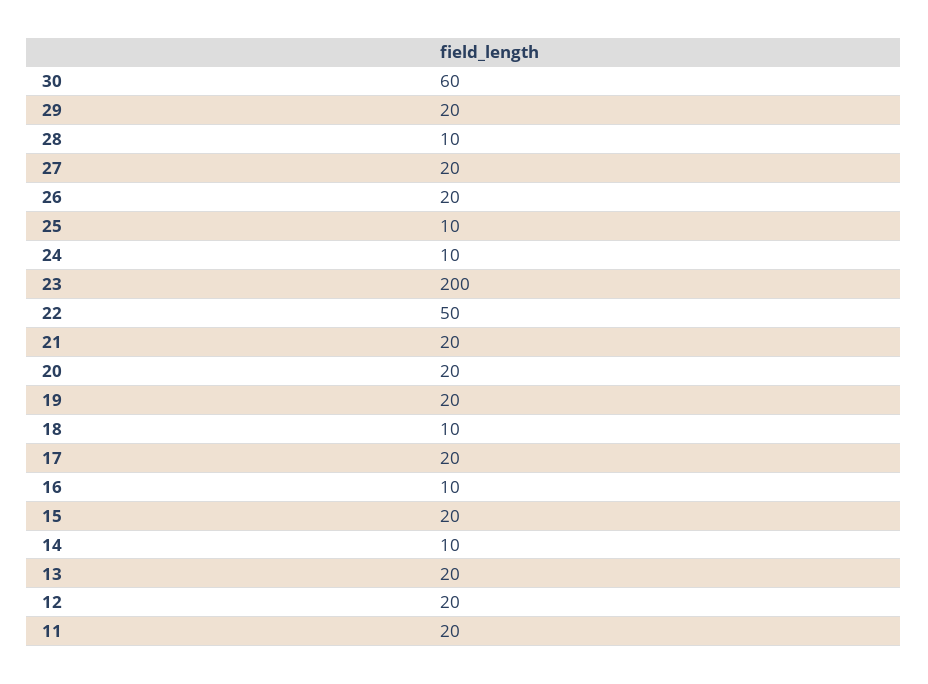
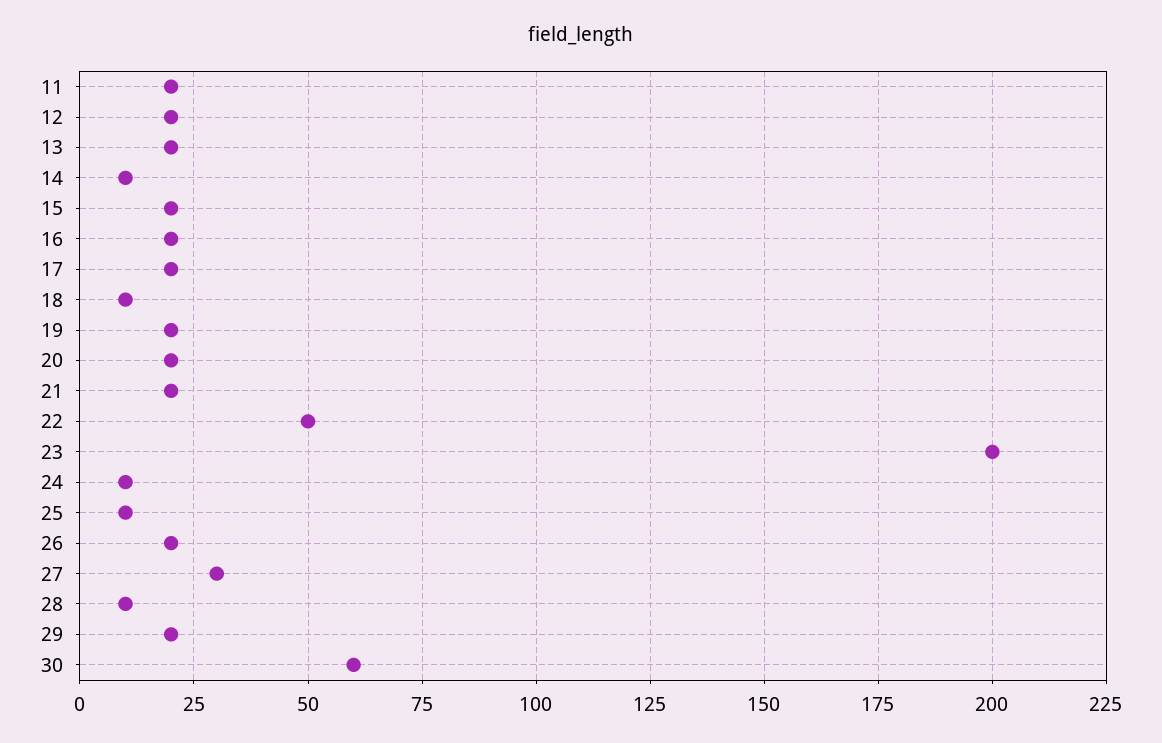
27: 20 -> 30
16: 10 -> 20

